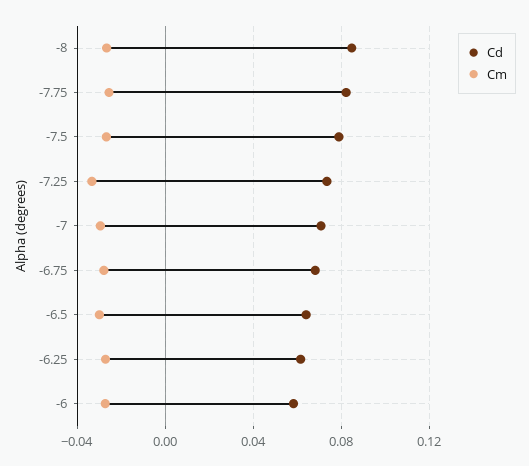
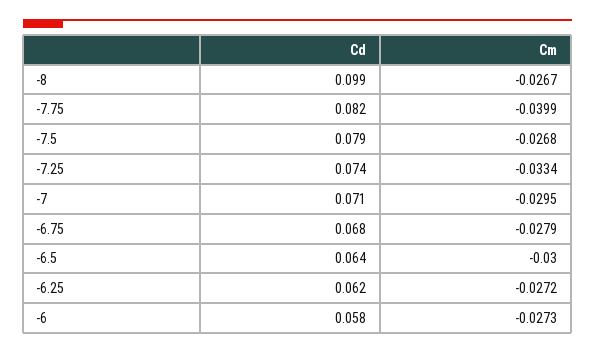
Cd, -8: 0.085 -> 0.099
Cm, -7.75: -0.025 -> -0.0399

